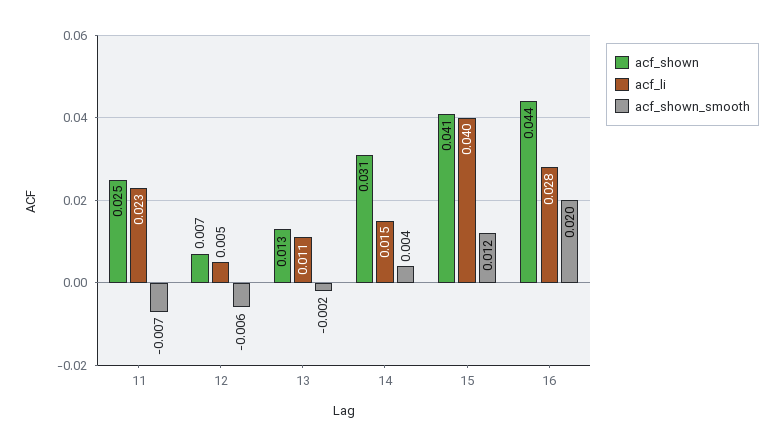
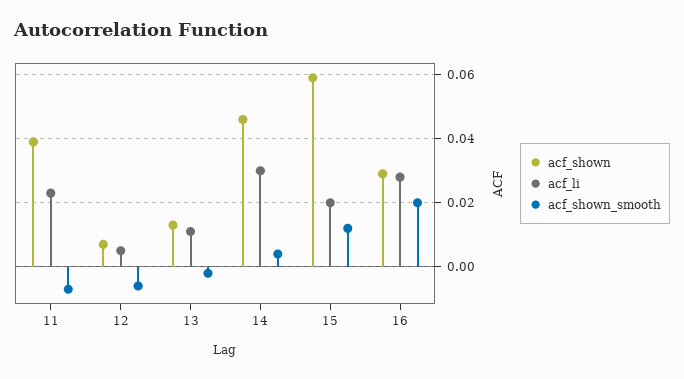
acf_shown, 11: 0.025 -> 0.04
acf_shown, 14: 0.031 -> 0.045
acf_li, 14: 0.015 -> 0.03
acf_shown, 15: 0.041 -> 0.06
acf_li, 15: 0.04 -> 0.02
acf_shown, 16: 0.044 -> 0.03

